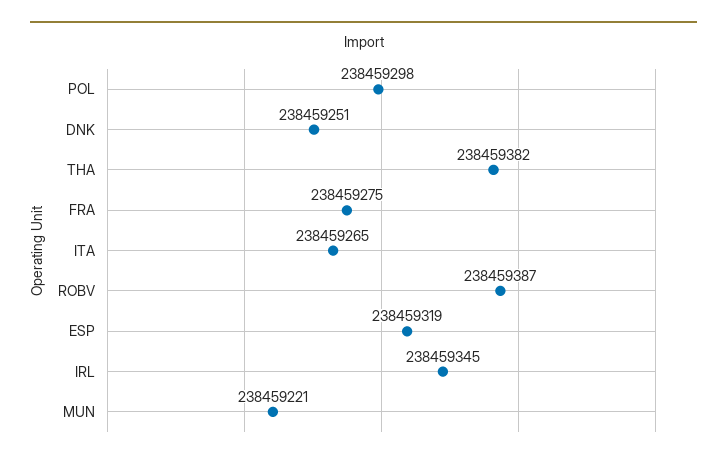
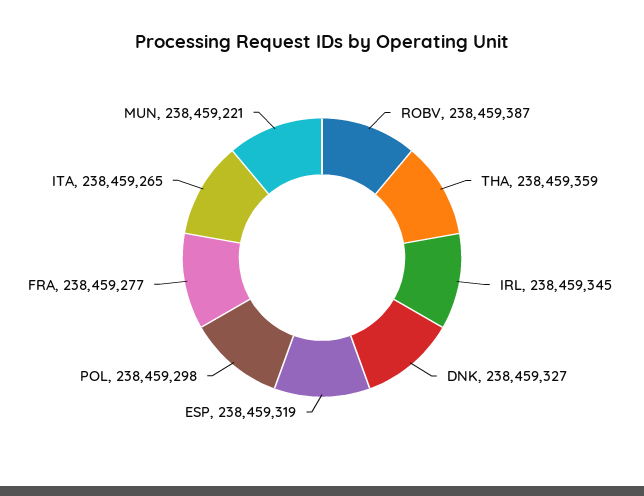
DNK: 238459251 -> 238459327
THA: 238459382 -> 238459359
FRA: 238459275 -> 238459277

